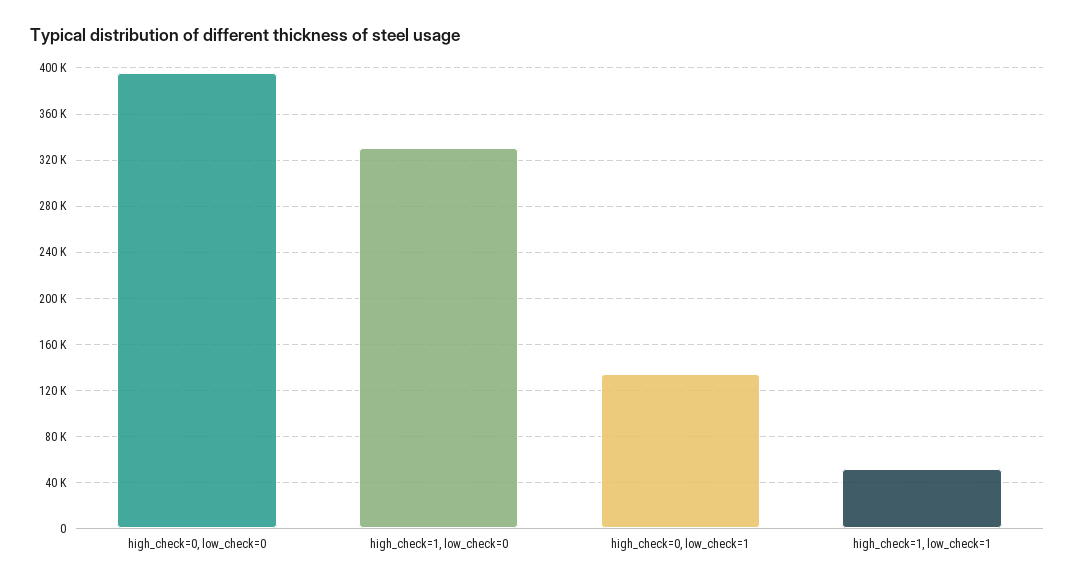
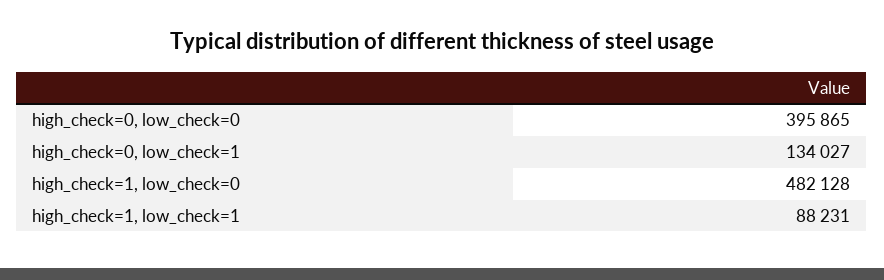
high_check=1, low_check=0: 330000 -> 482128
high_check=1, low_check=1: 50000 -> 88231

